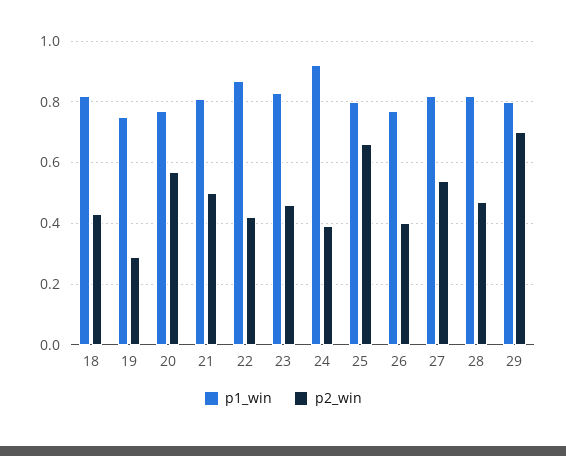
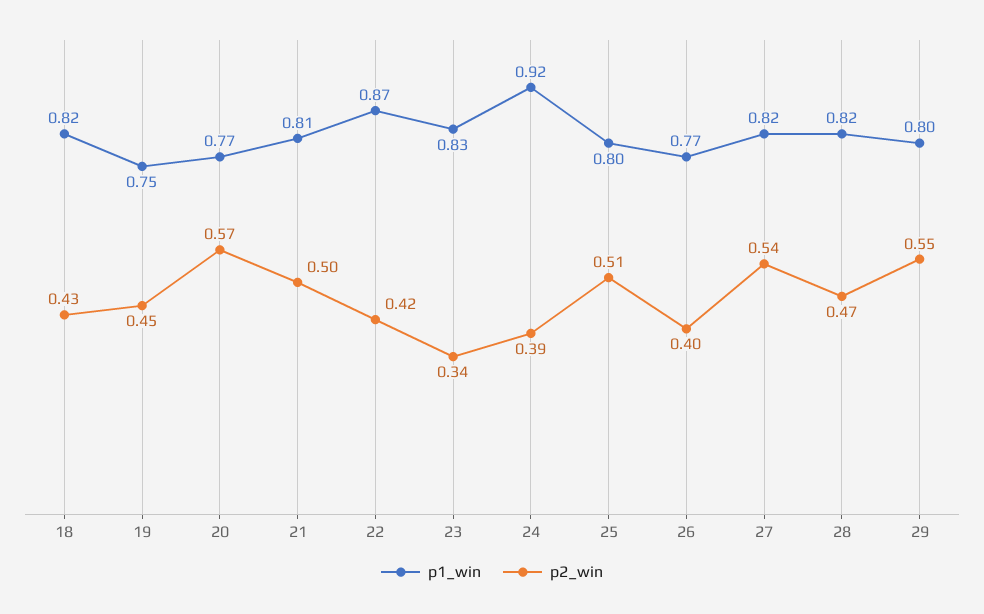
p2_win, 19: 0.3 -> 0.45
p2_win, 23: 0.45 -> 0.34
p2_win, 25: 0.65 -> 0.51
p2_win, 29: 0.7 -> 0.55

